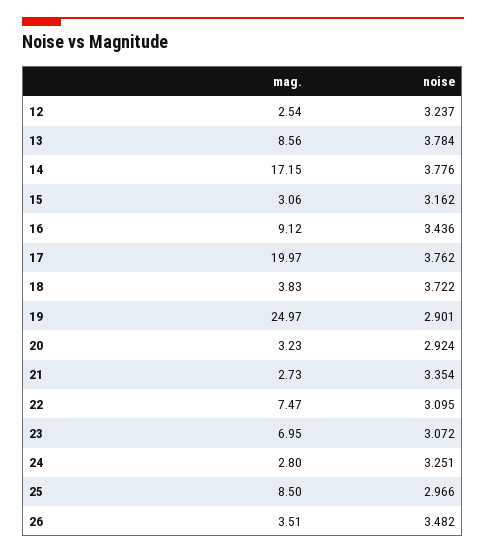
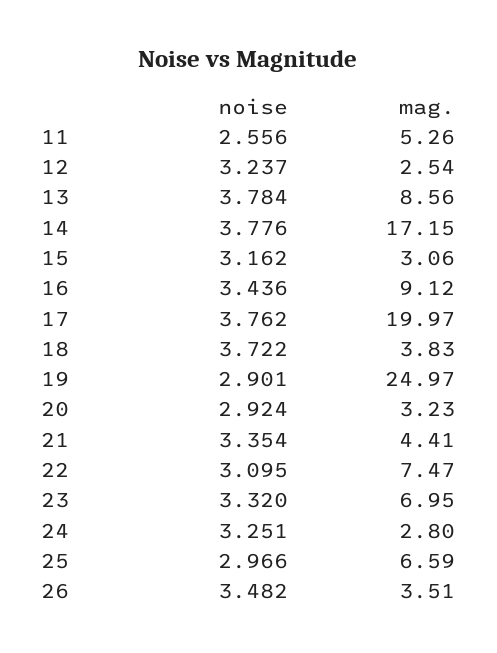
mag., 21: 2.73 -> 4.41
noise, 23: 3.072 -> 3.32
mag., 25: 8.5 -> 6.59
noise, 11: none -> 2.556
mag., 11: none -> 5.26

